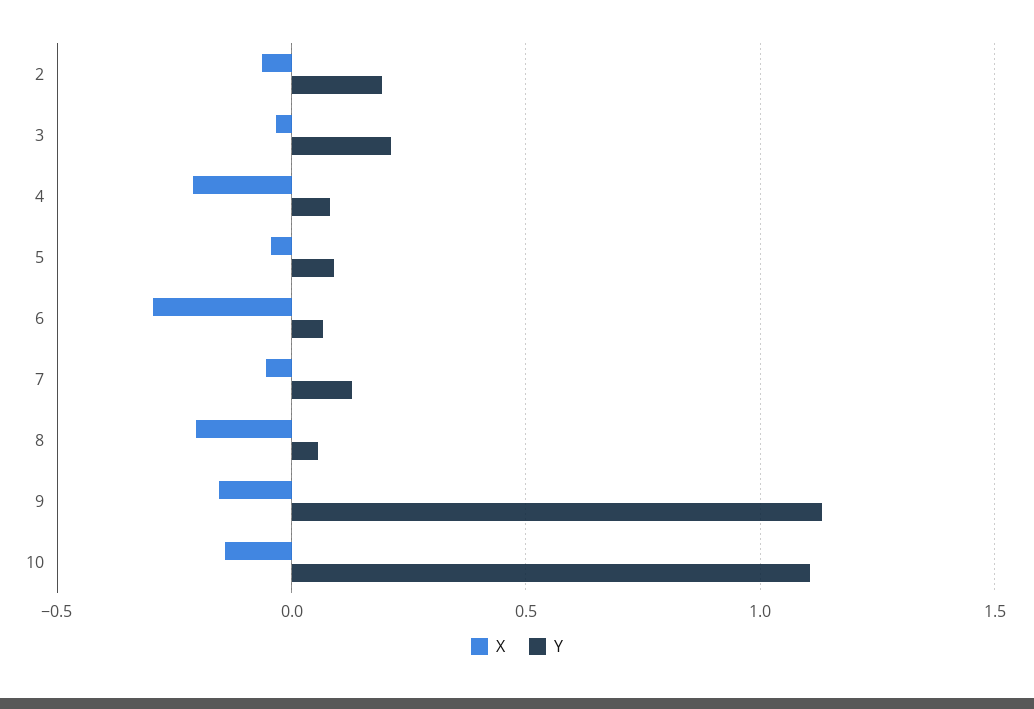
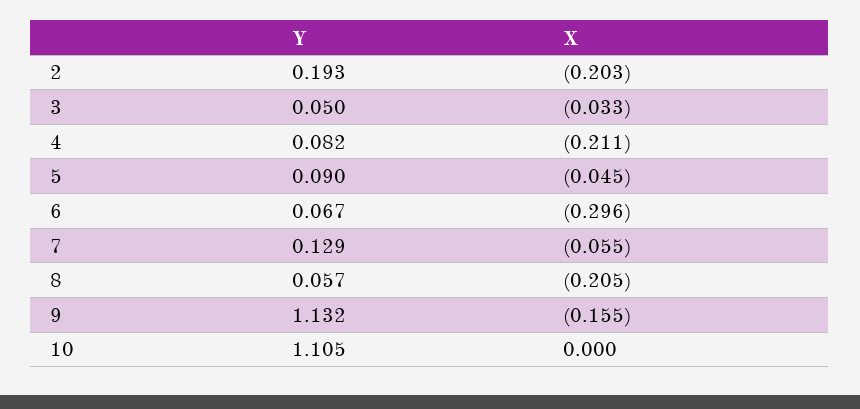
X, 2: -0.05 -> -0.203
Y, 3: 0.2 -> 0.05
X, 10: -0.15 -> 0

